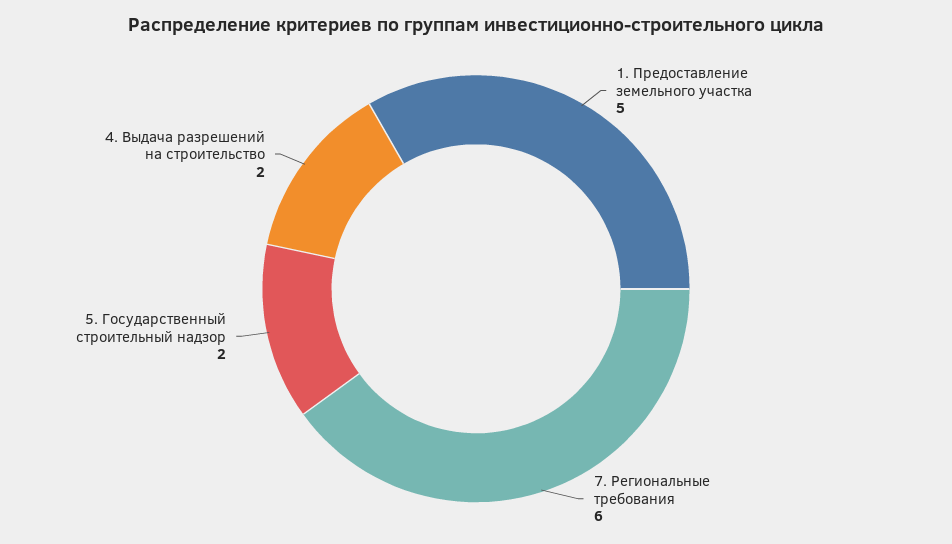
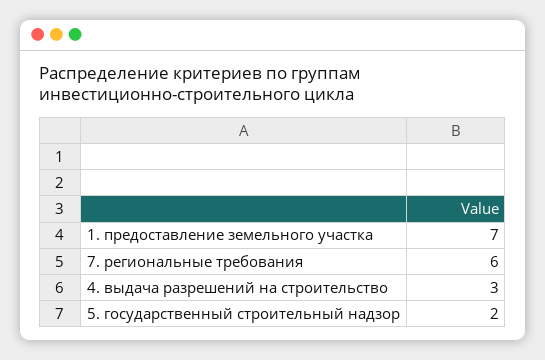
1. Предоставление земельного участка: 5 -> 7
4. Выдача разрешений на строительство: 2 -> 3

